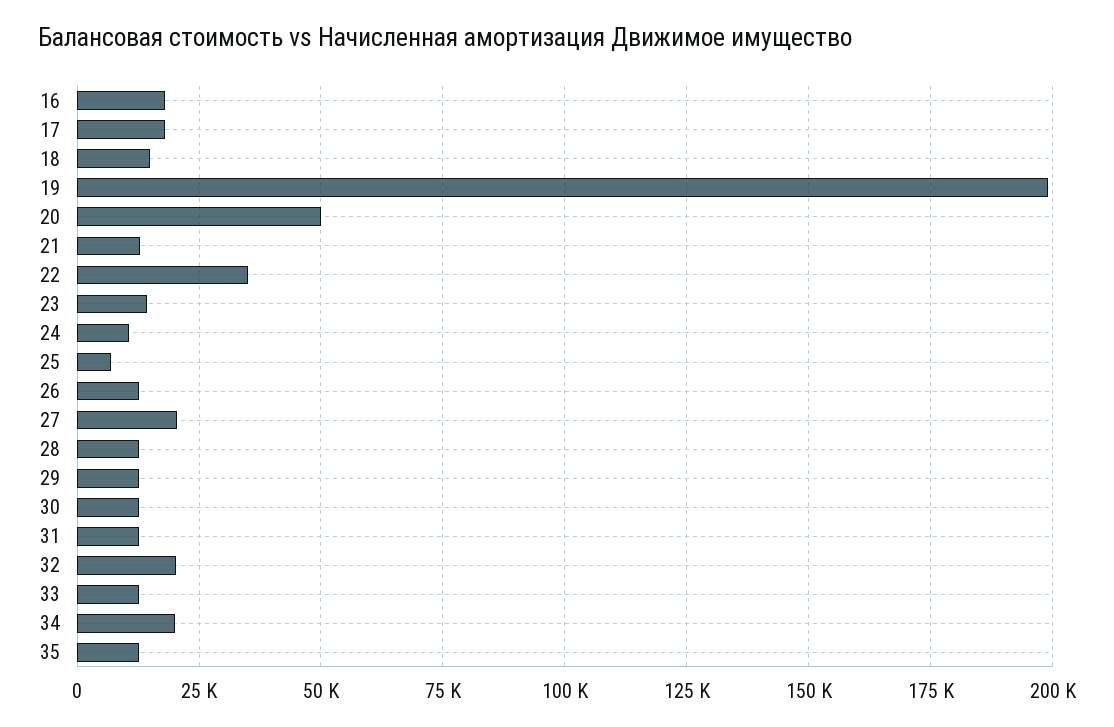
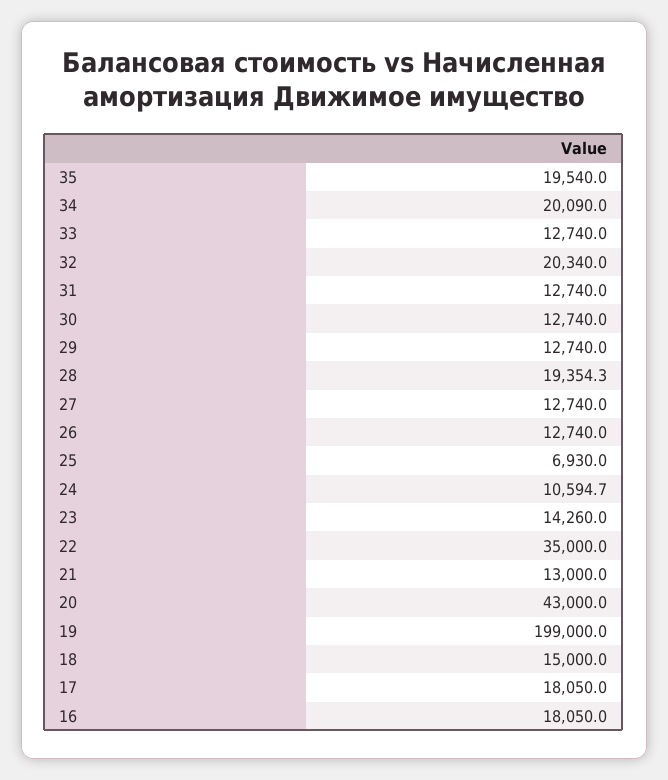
20: 50000 -> 43000
27: 20000 -> 12740
28: 12500 -> 19354.3
35: 12500 -> 19540

